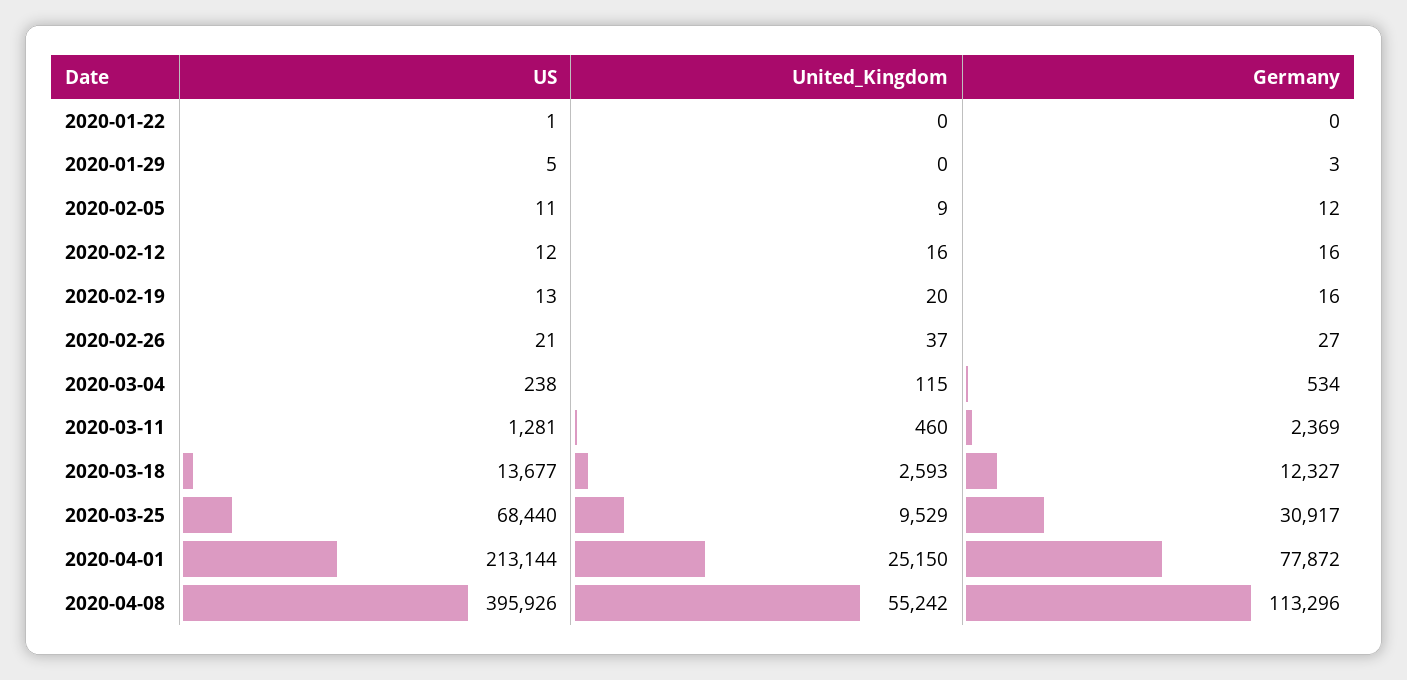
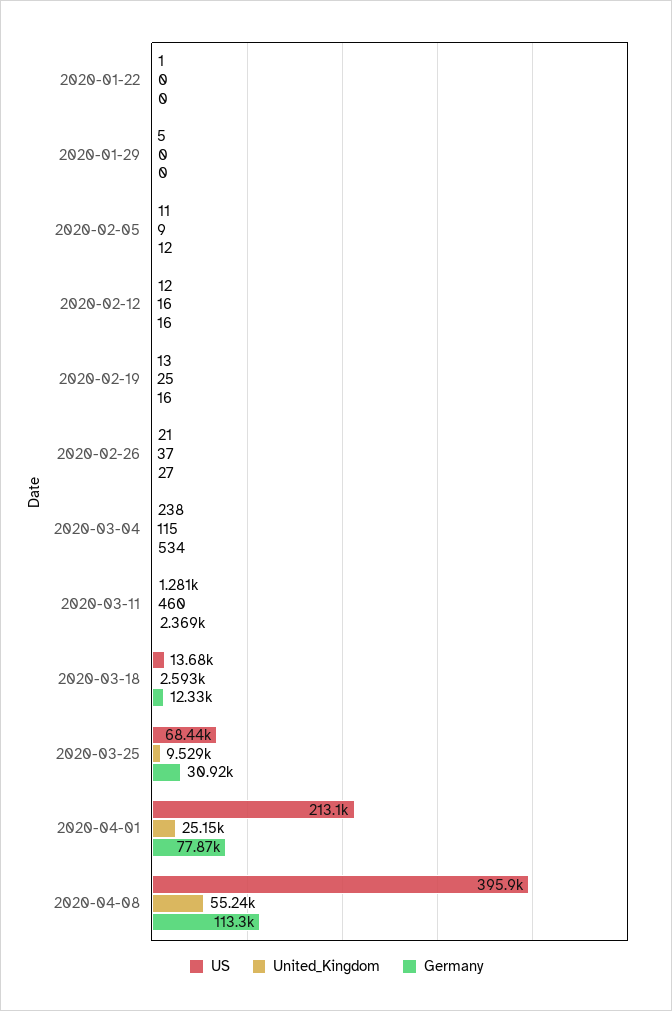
Germany, 2020-01-29: 3 -> 0
United_Kingdom, 2020-02-19: 20 -> 25

